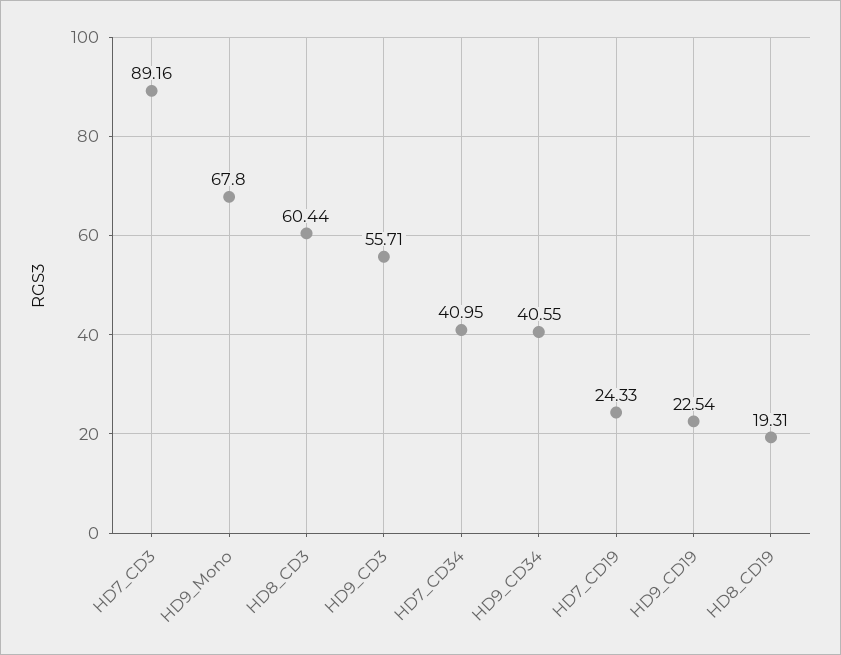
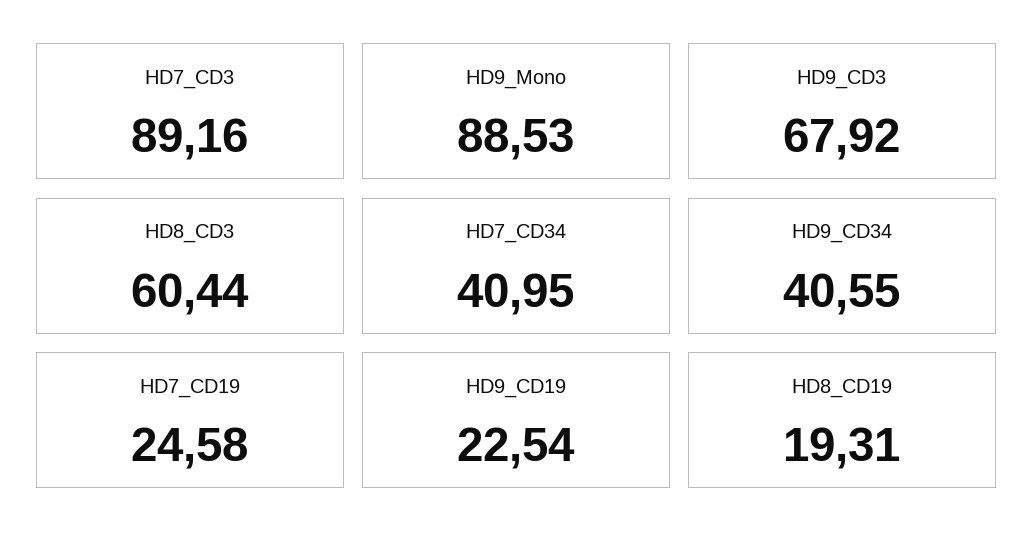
HD9_Mono: 67.8 -> 88.53
HD9_CD3: 55.71 -> 67.92
HD7_CD19: 24.33 -> 24.58

